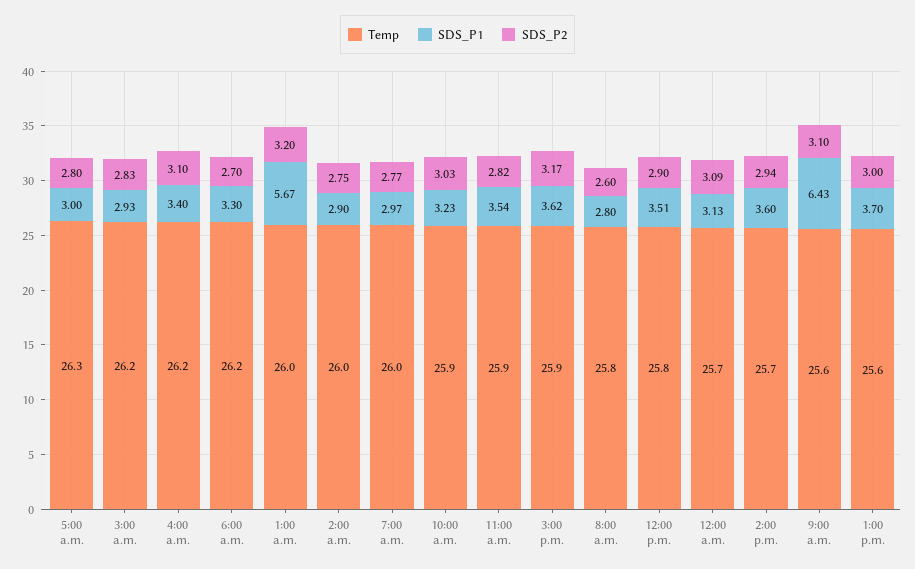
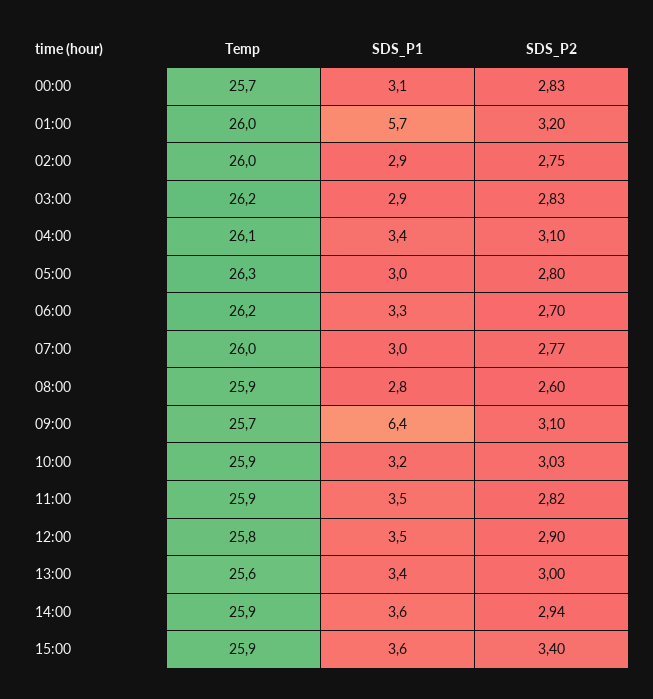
Temp, 4:00 a.m.: 26.2 -> 26.1
SDS_P2, 3:00 p.m.: 3.17 -> 3.4
Temp, 8:00 a.m.: 25.8 -> 25.9
SDS_P2, 12:00 a.m.: 3.09 -> 2.83
Temp, 2:00 p.m.: 25.7 -> 25.9
Temp, 9:00 a.m.: 25.6 -> 25.7
SDS_P1, 1:00 p.m.: 3.7 -> 3.4

